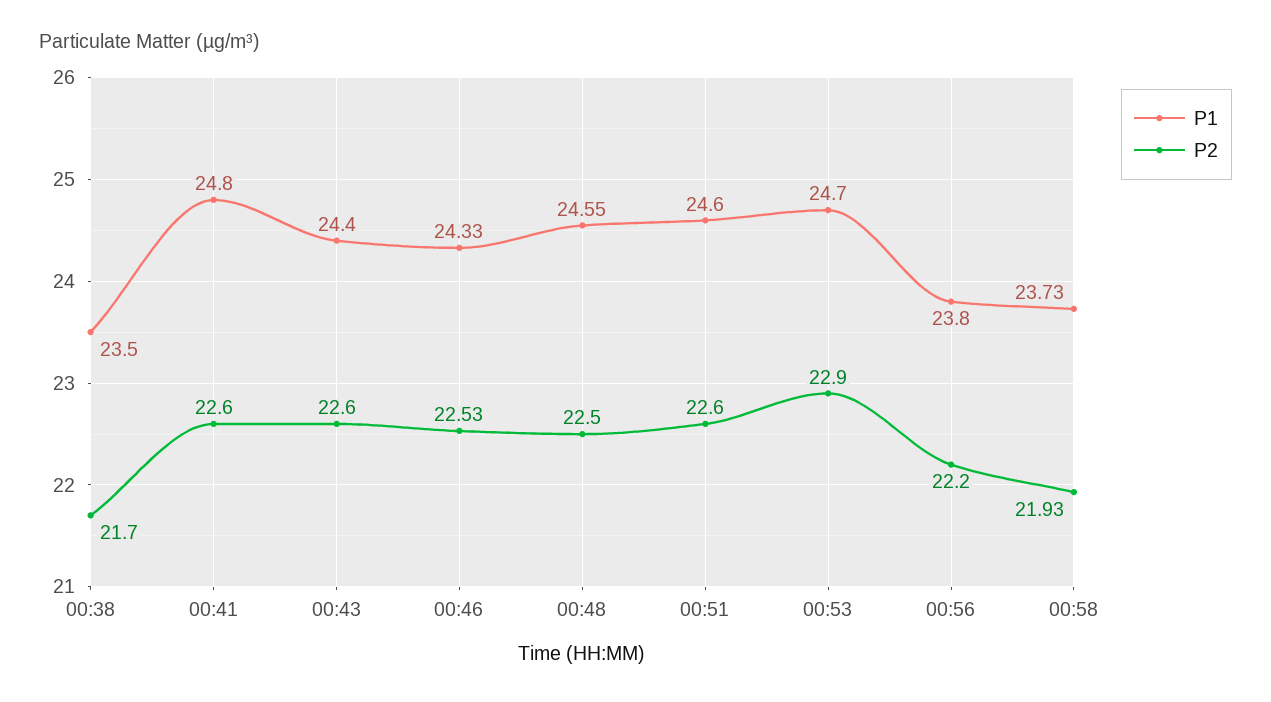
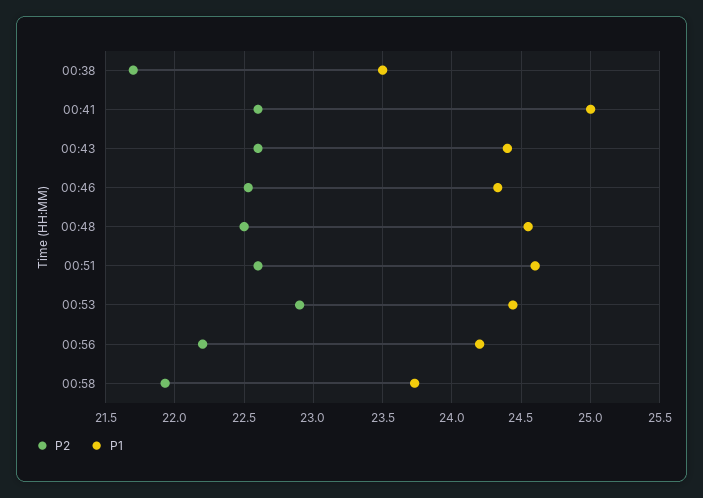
P1, 00:41: 24.8 -> 25
P1, 00:53: 24.7 -> 24.45
P1, 00:56: 23.8 -> 24.2

